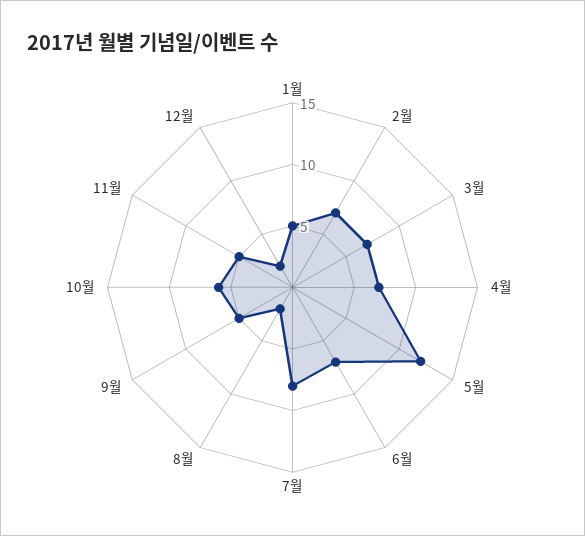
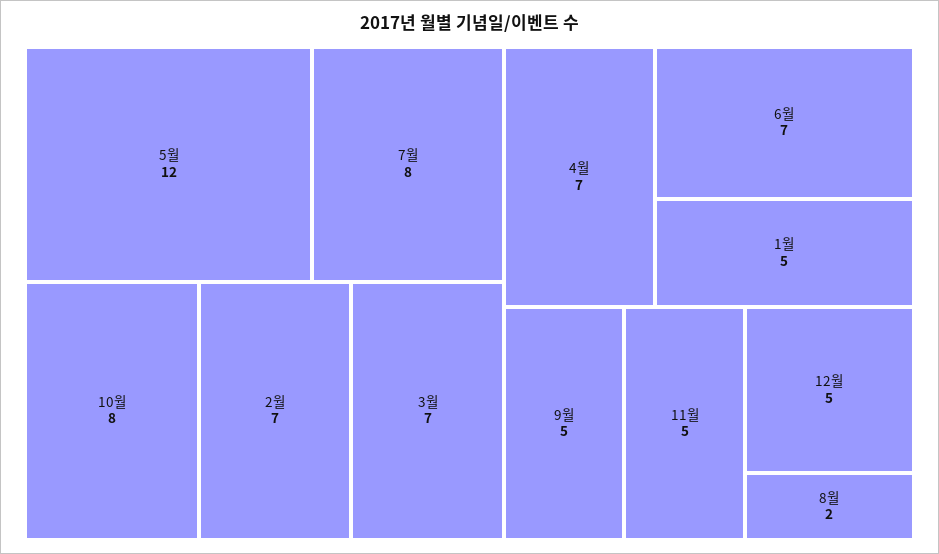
10월: 6 -> 8
12월: 2 -> 5

